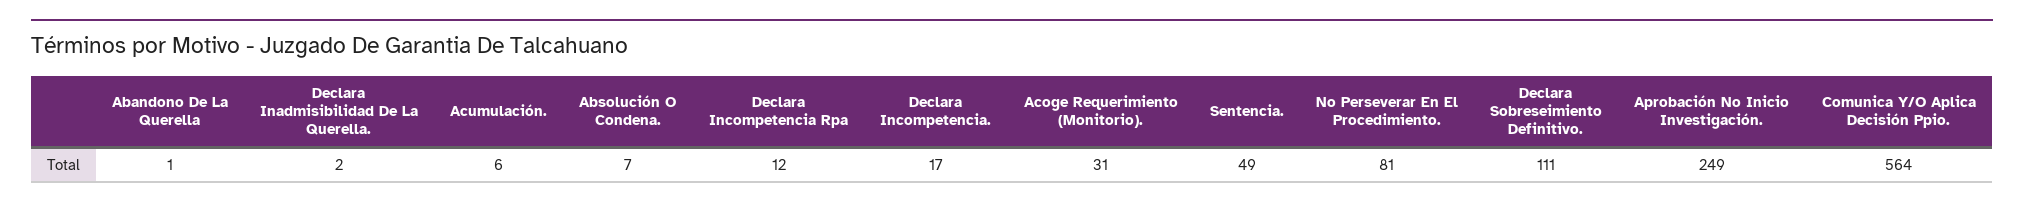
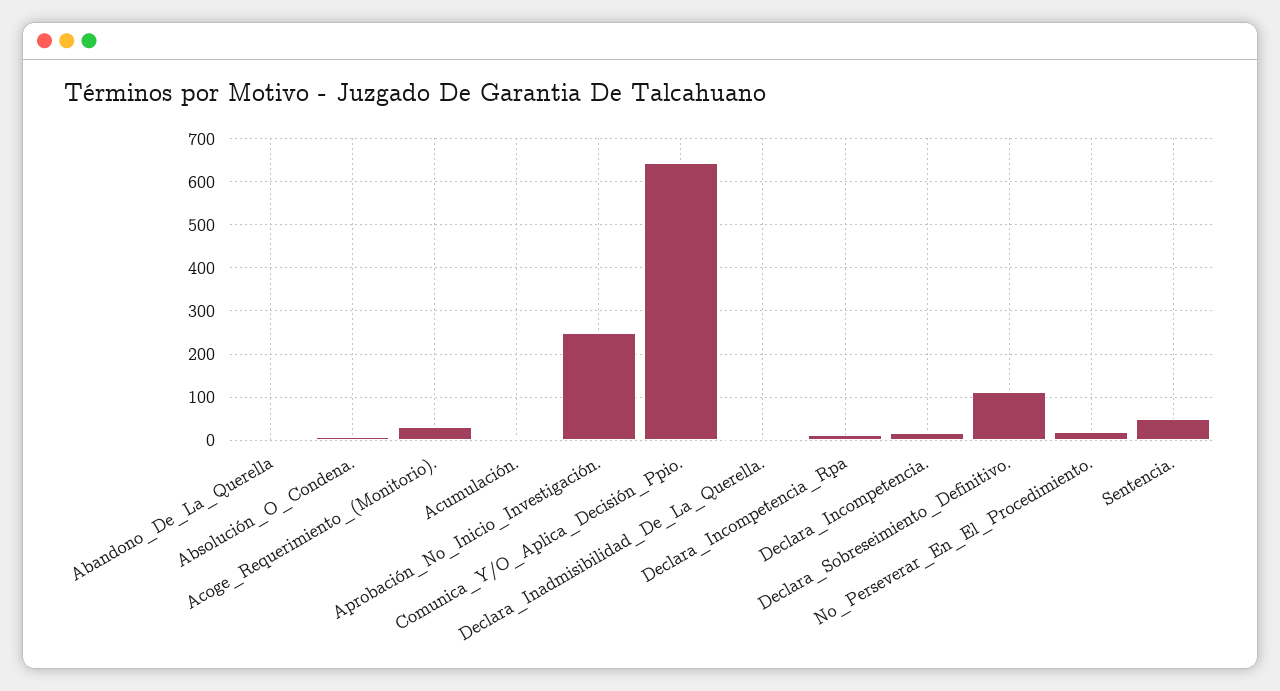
No Perseverar En El Procedimiento.: 81 -> 20
Comunica Y/O Aplica Decisión Ppio.: 564 -> 640

